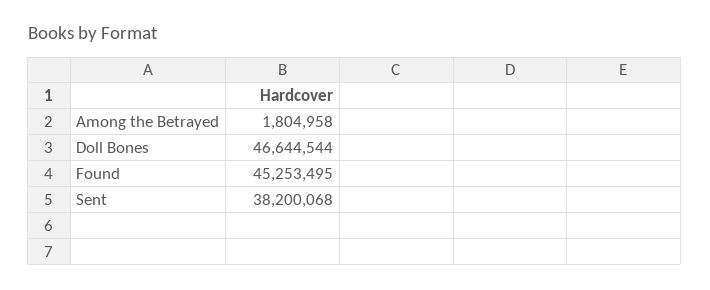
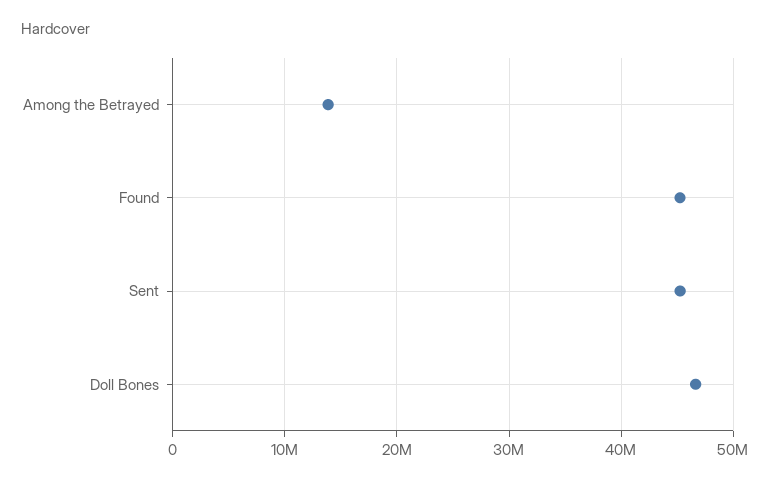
Among the Betrayed: 1804958 -> 14000000
Sent: 38200068 -> 45000000

